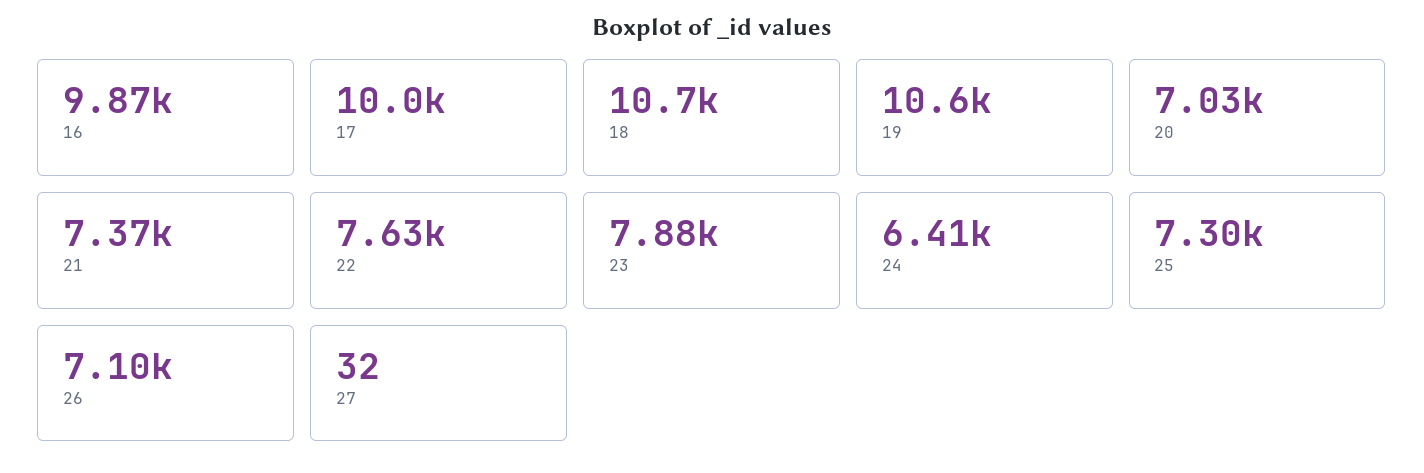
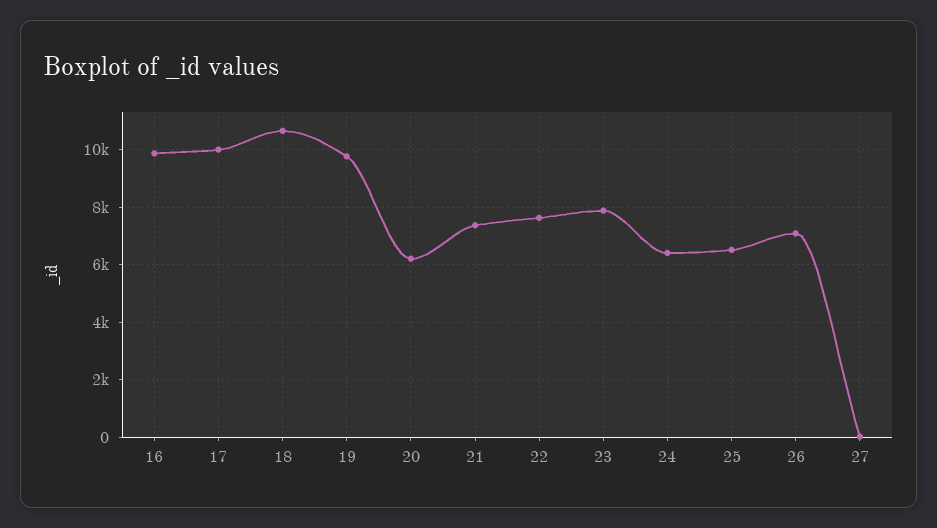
19: 10600 -> 9750
20: 7030 -> 6250
25: 7300 -> 6500

